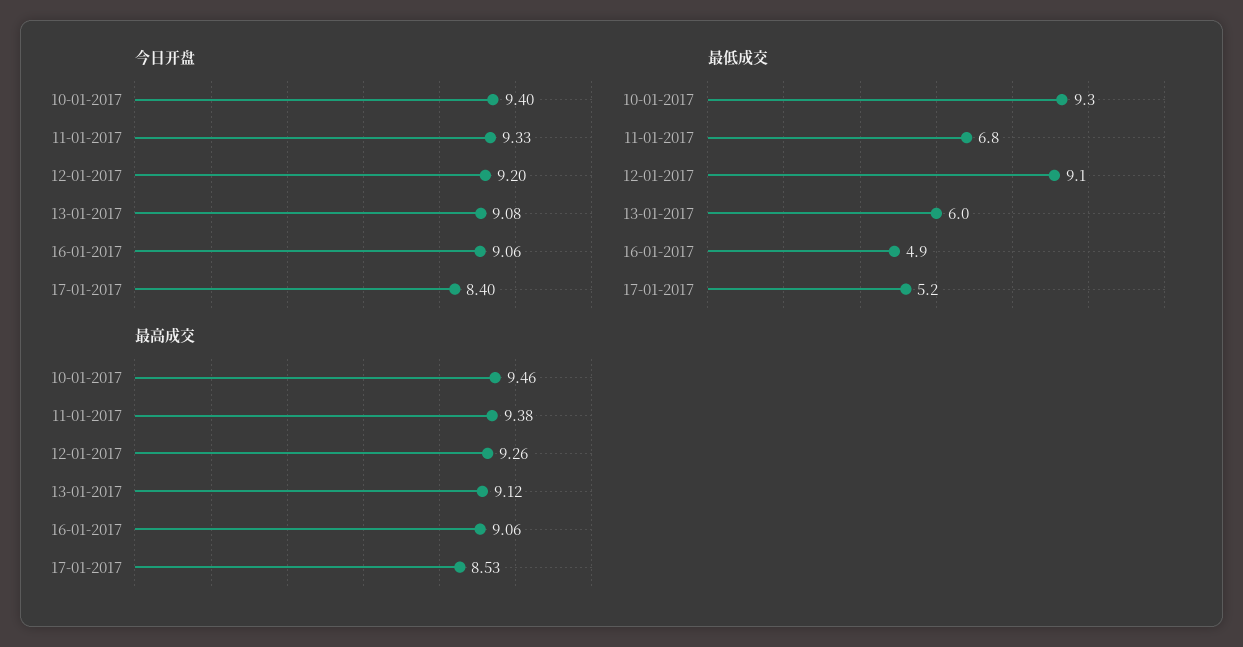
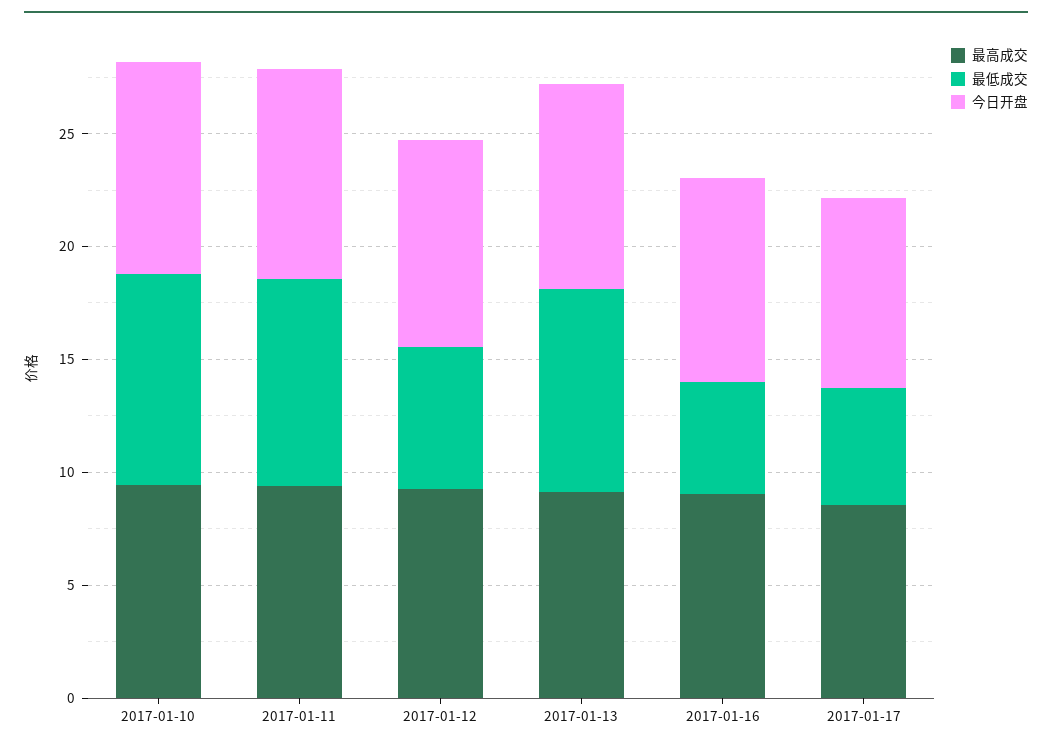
最低成交, 11-01-2017: 6.8 -> 9
最低成交, 12-01-2017: 9.1 -> 6
最低成交, 13-01-2017: 6 -> 9

